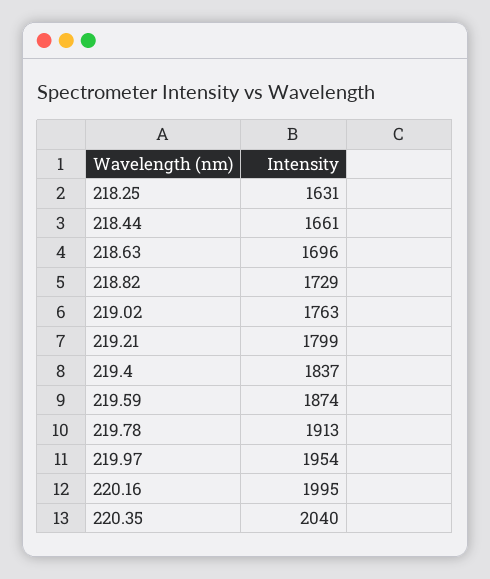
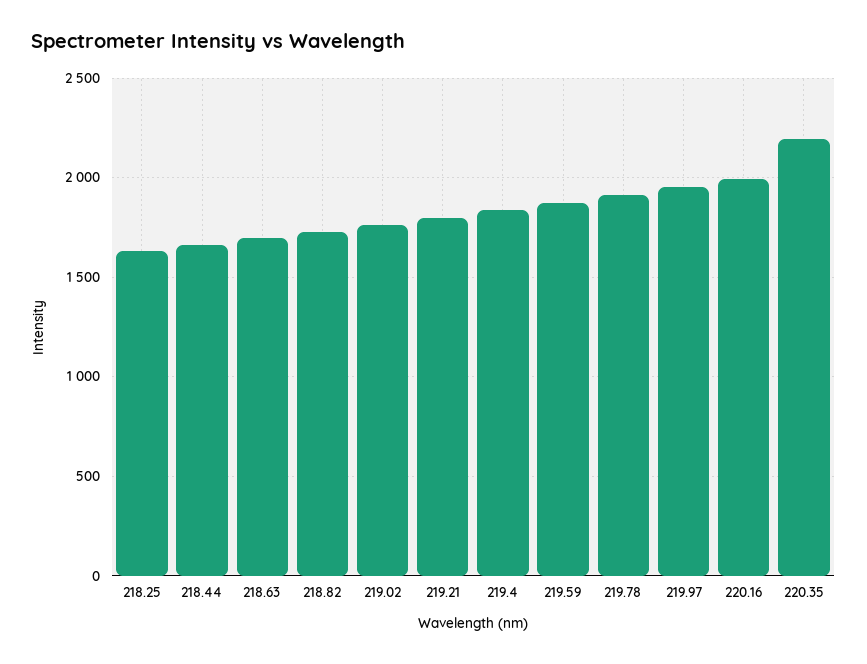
220.35: 2040 -> 2200

